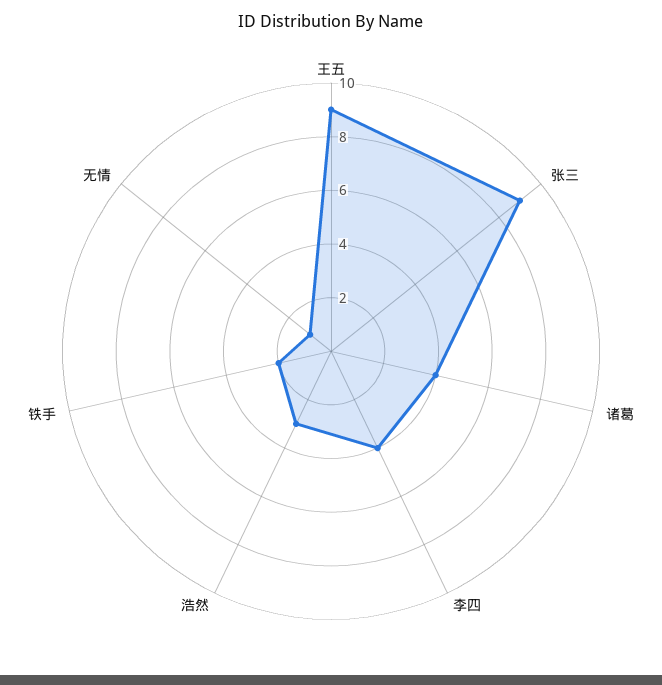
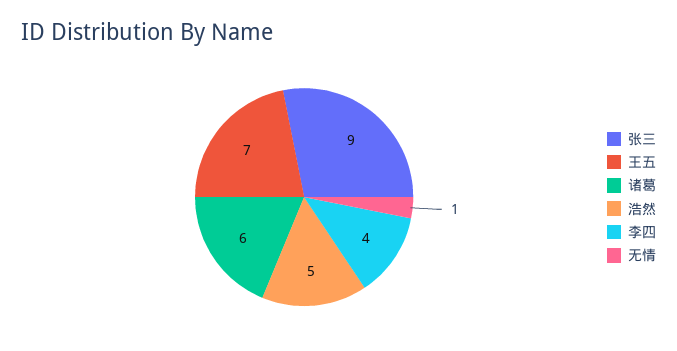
王五: 9 -> 7
诸葛: 4 -> 6
浩然: 3 -> 5
铁手: 2 -> none

